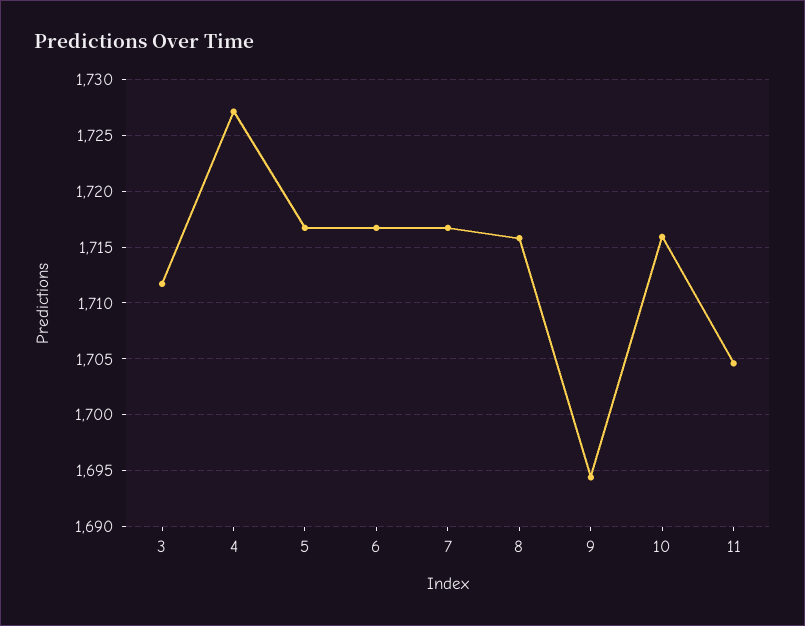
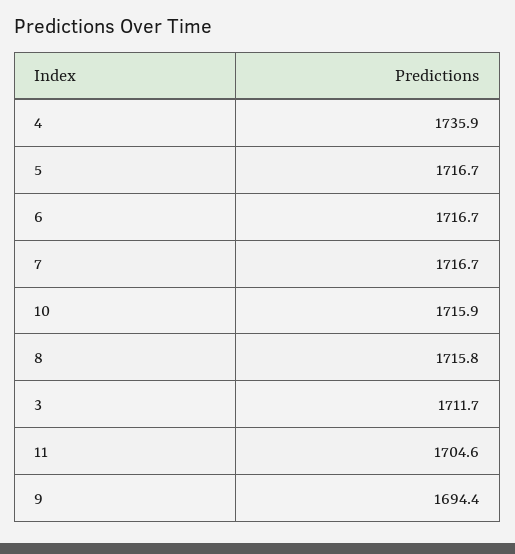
4: 1727 -> 1735.9

